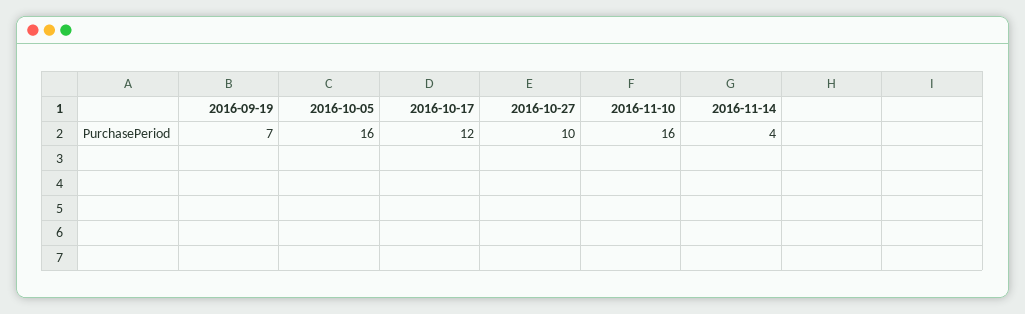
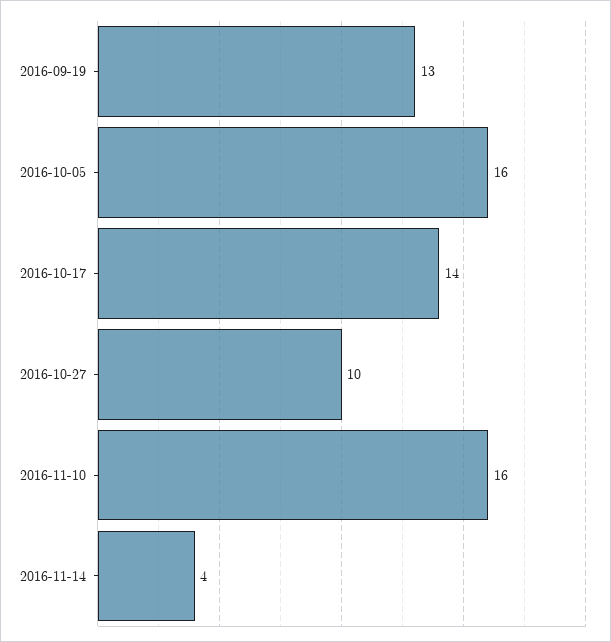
2016-09-19: 7 -> 13
2016-10-17: 12 -> 14

